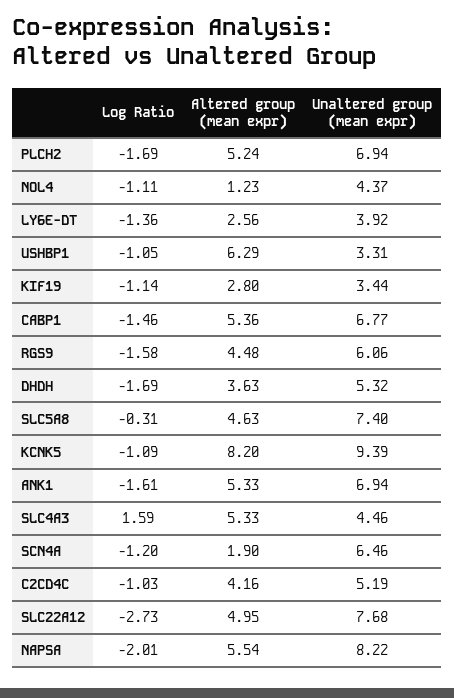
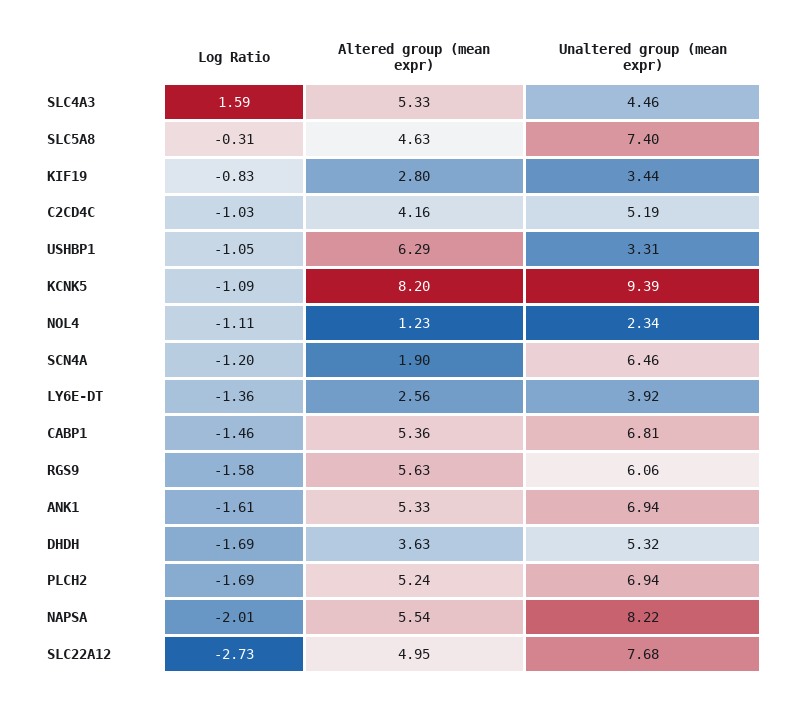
Unaltered group (mean expr), NOL4: 4.37 -> 2.34
Log Ratio, KIF19: -1.14 -> -0.83
Unaltered group (mean expr), CABP1: 6.77 -> 6.81
Altered group (mean expr), RGS9: 4.48 -> 5.63

